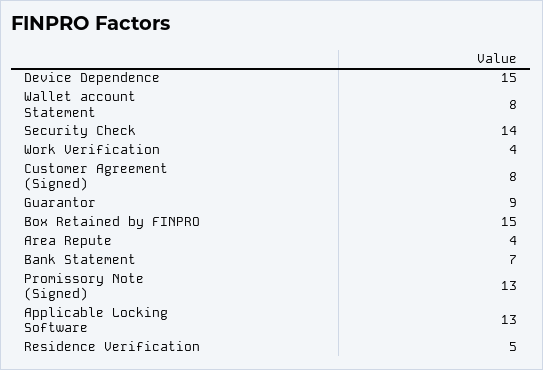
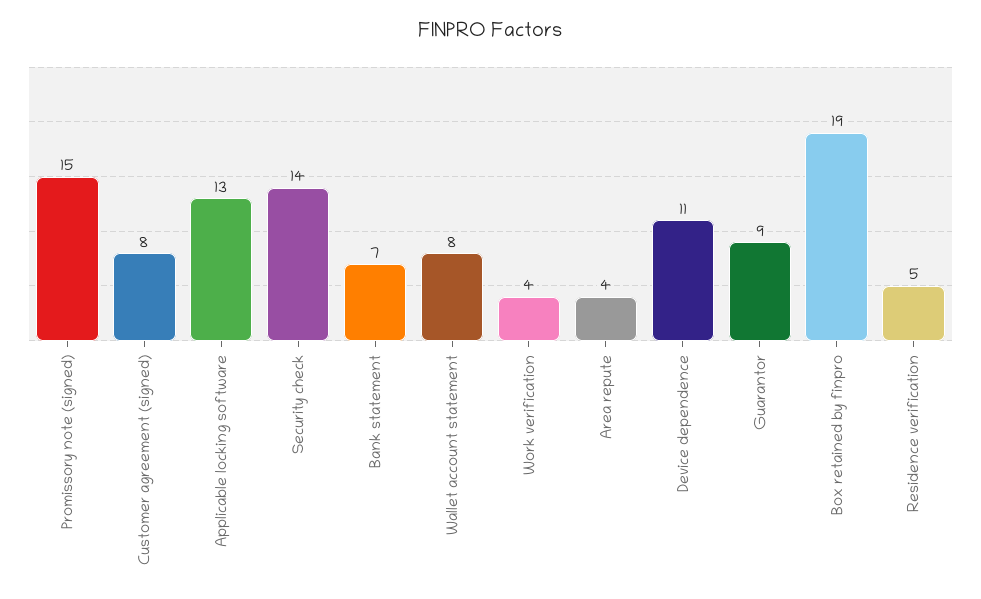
Device Dependence: 15 -> 11
Box Retained by FINPRO: 15 -> 19
Promissory Note (Signed): 13 -> 15

